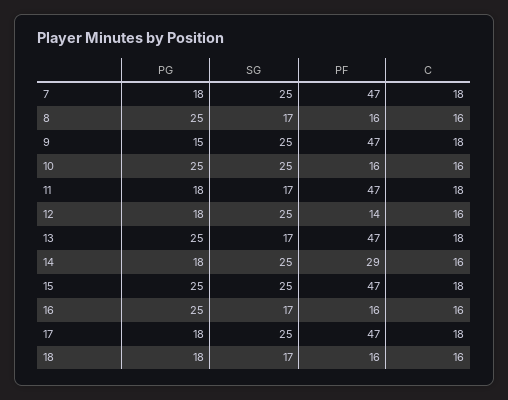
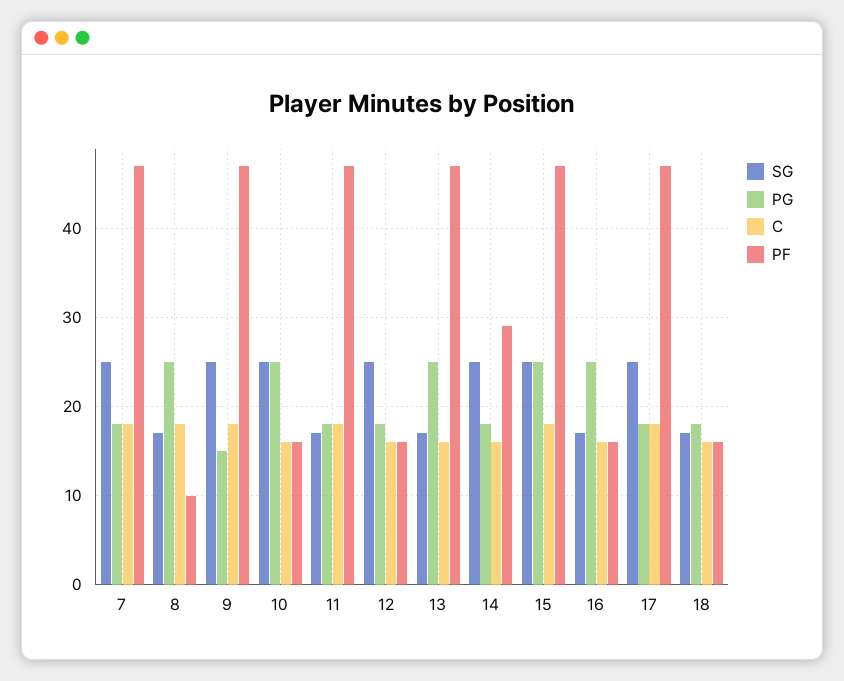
PF, 8: 16 -> 10
C, 8: 16 -> 18
PF, 12: 14 -> 16
C, 13: 18 -> 16

